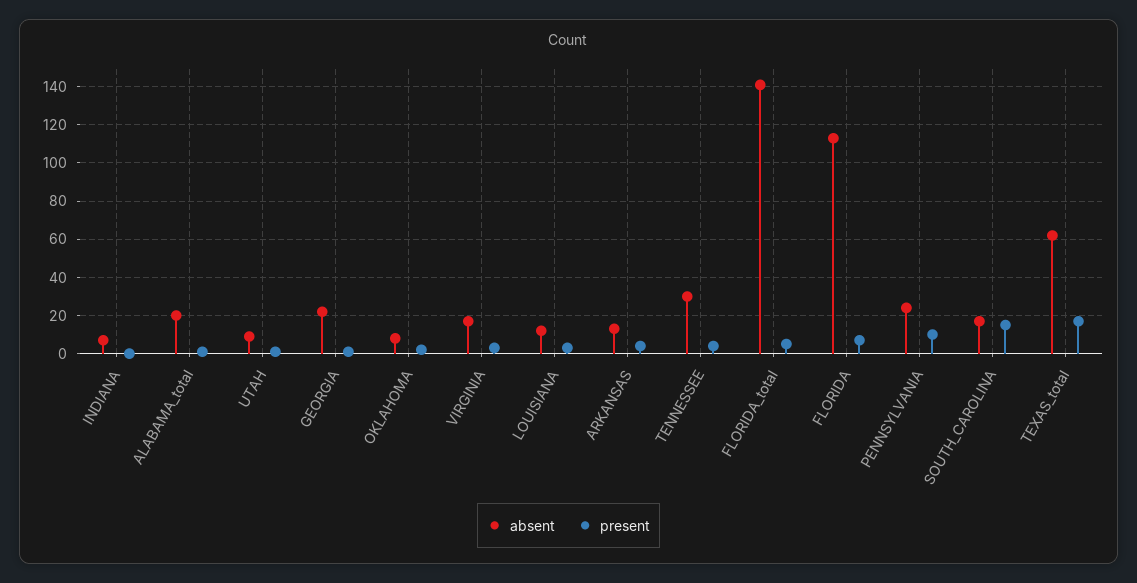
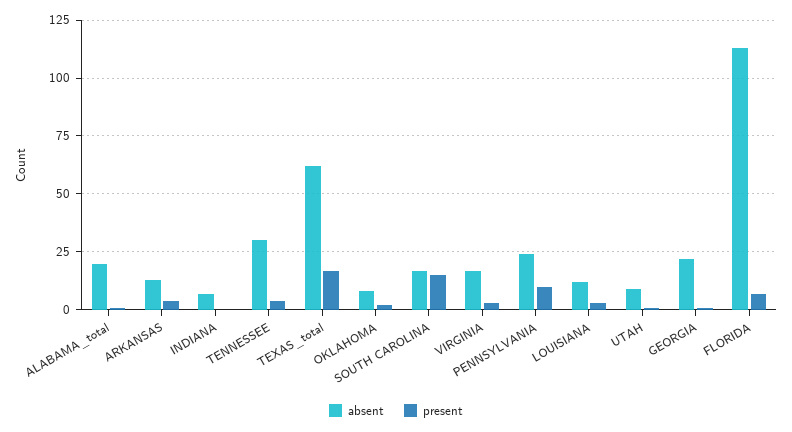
absent, FLORIDA_total: 140 -> none
present, FLORIDA_total: 5 -> none

